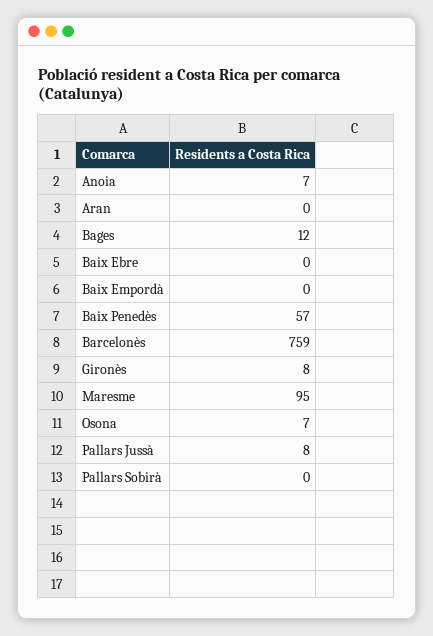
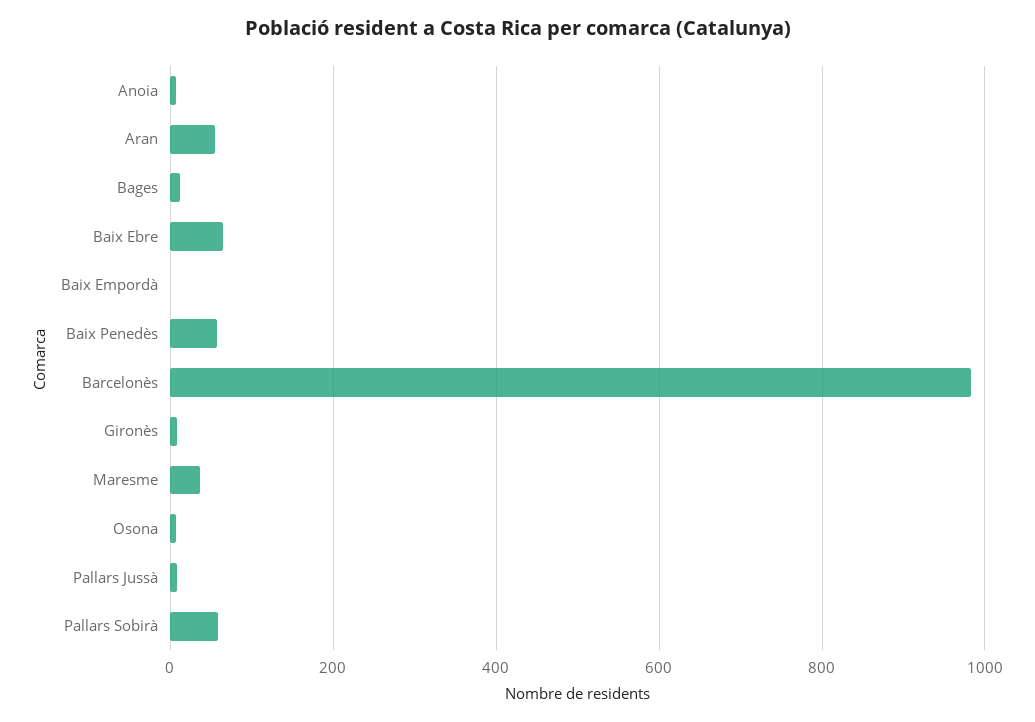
Aran: 0 -> 60
Baix Ebre: 0 -> 60
Barcelonès: 759 -> 980
Maresme: 95 -> 40
Pallars Sobirà: 0 -> 60

